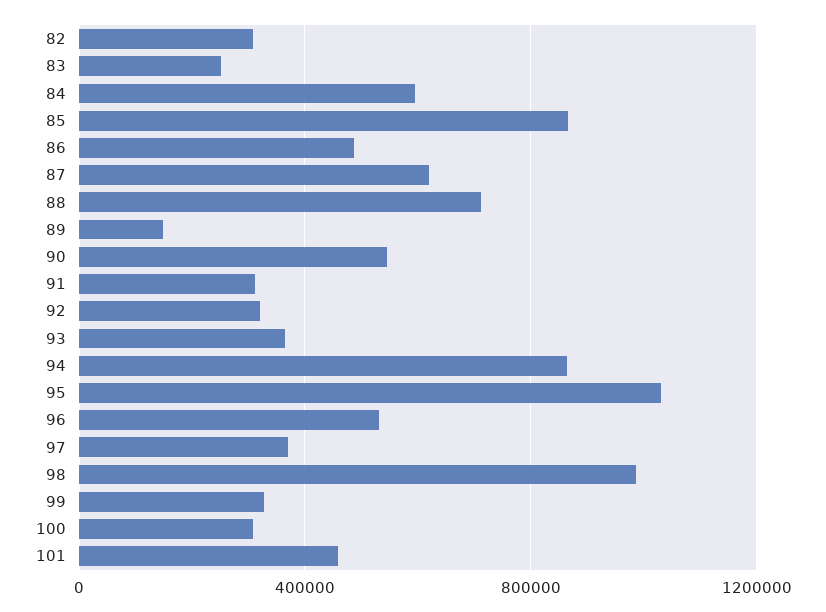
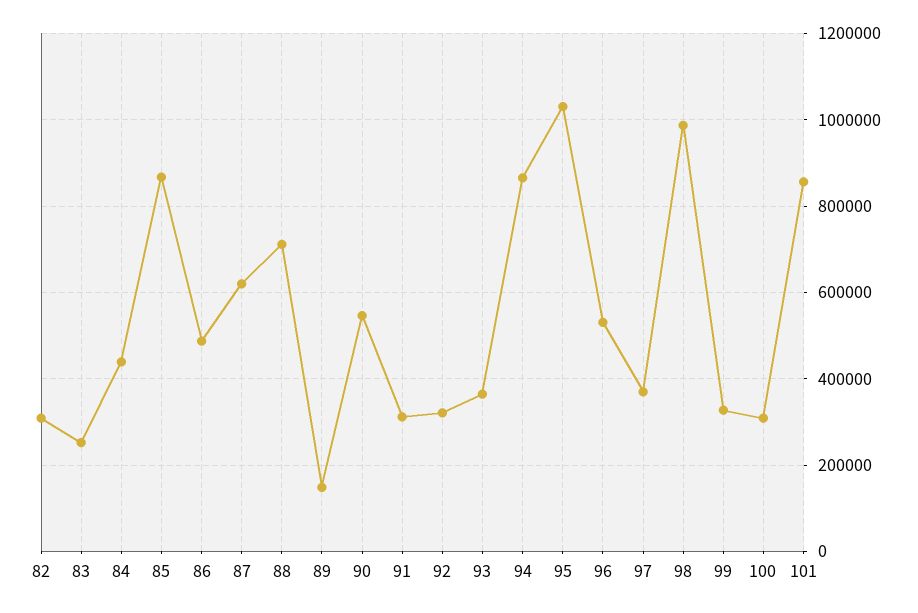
84: 600000 -> 440000
101: 450000 -> 860000

